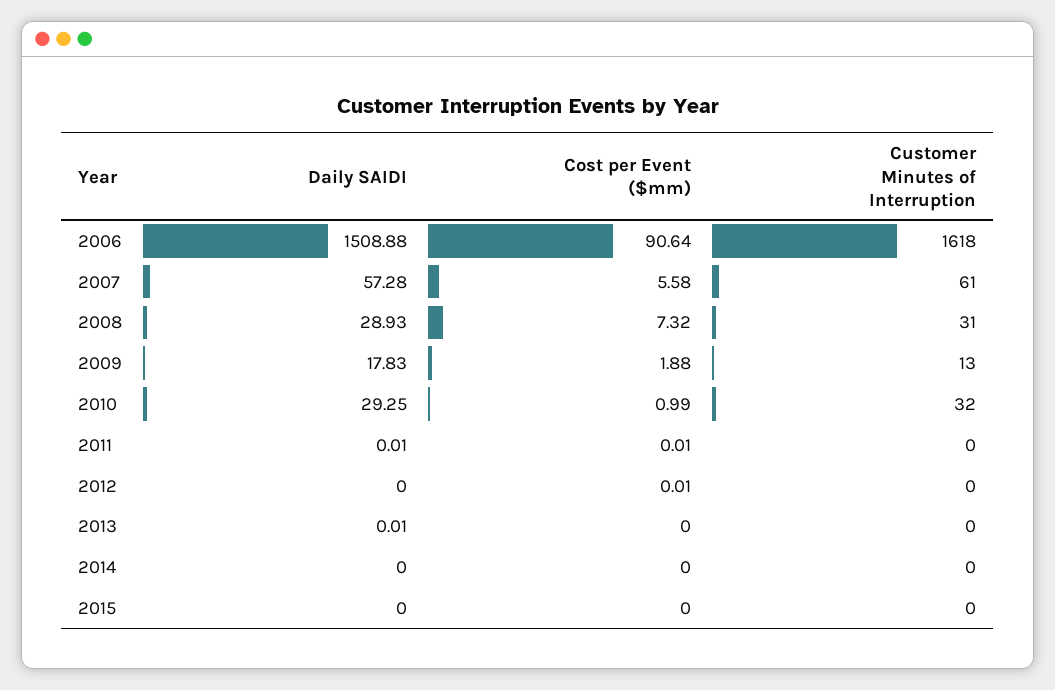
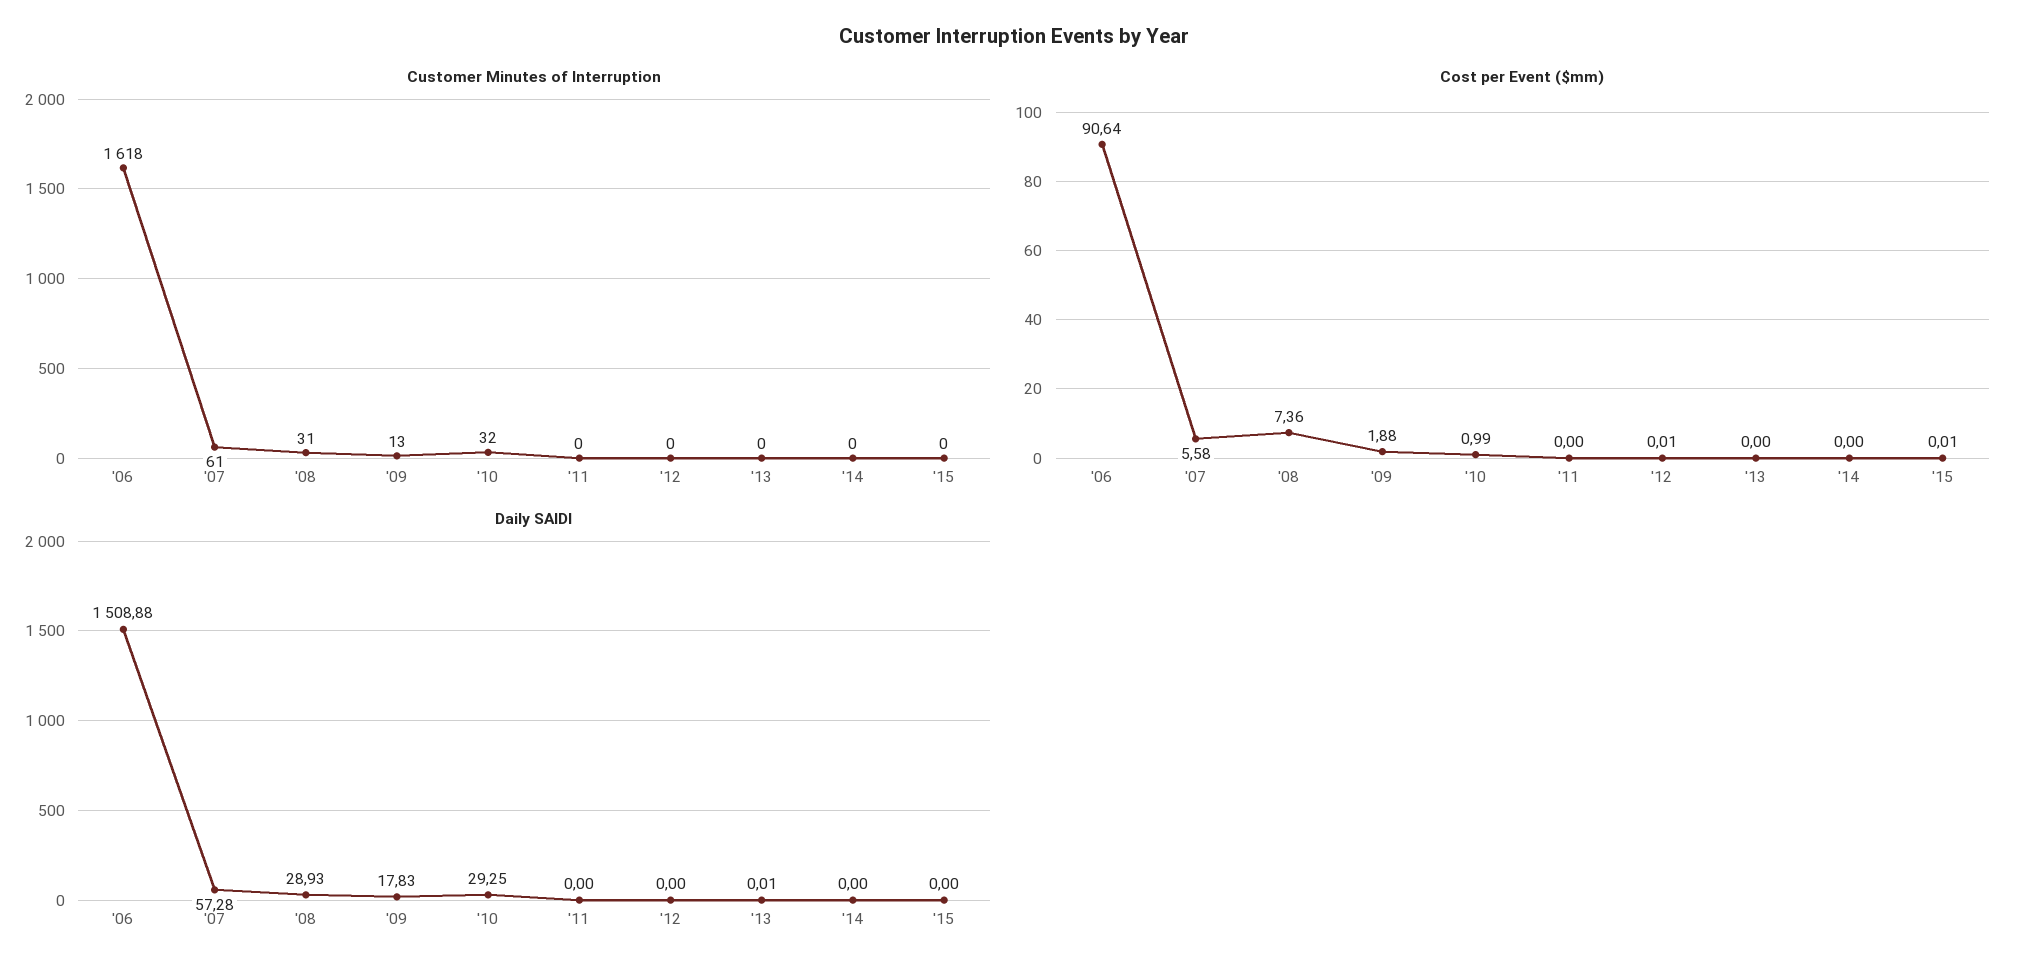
Cost per Event ($mm), 2008: 7.32 -> 7.36
Daily SAIDI, 2011: 0.01 -> 0
Cost per Event ($mm), 2011: 0.01 -> 0
Cost per Event ($mm), 2015: 0 -> 0.01

